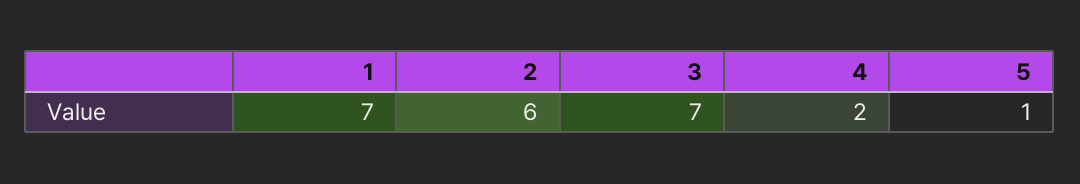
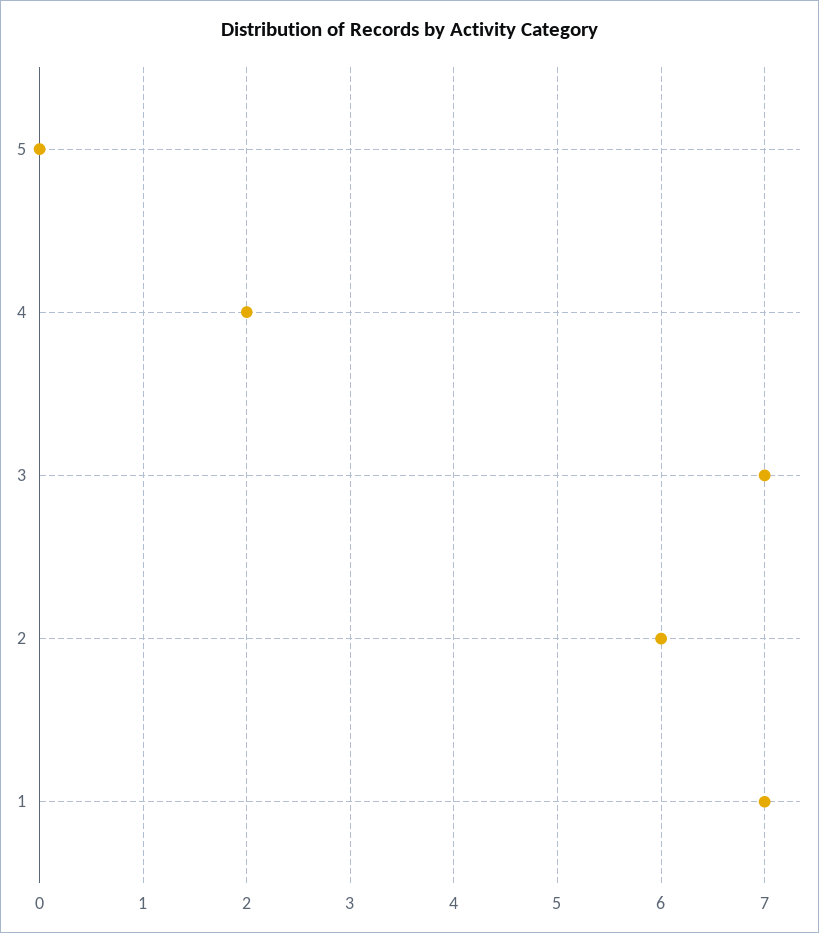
5: 1 -> 0

